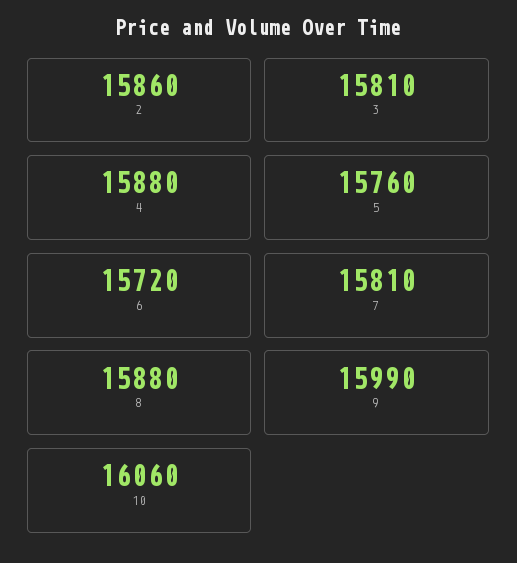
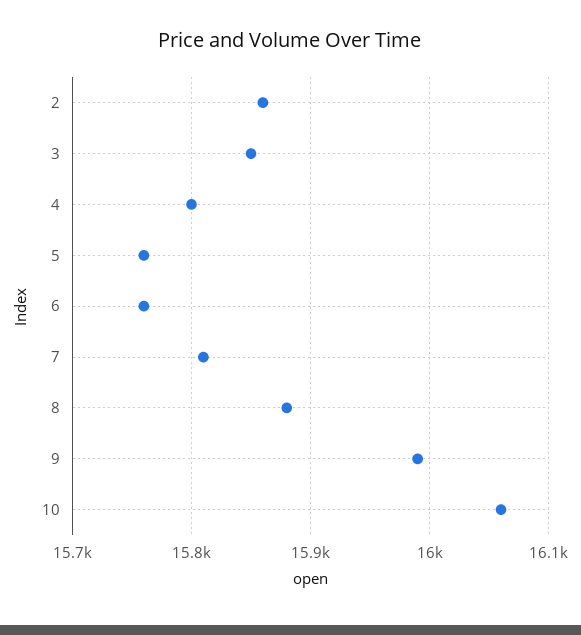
3: 15810 -> 15850
4: 15880 -> 15800
6: 15720 -> 15760

